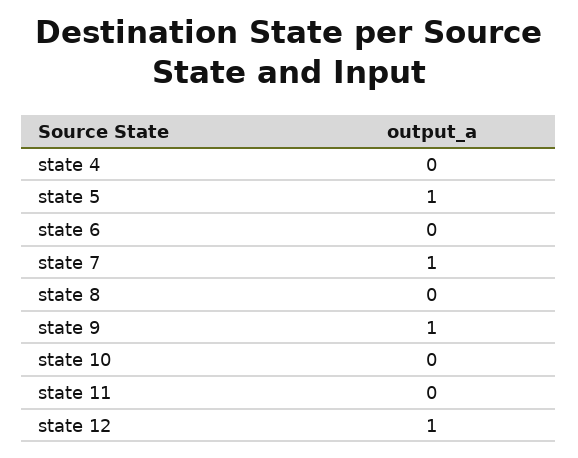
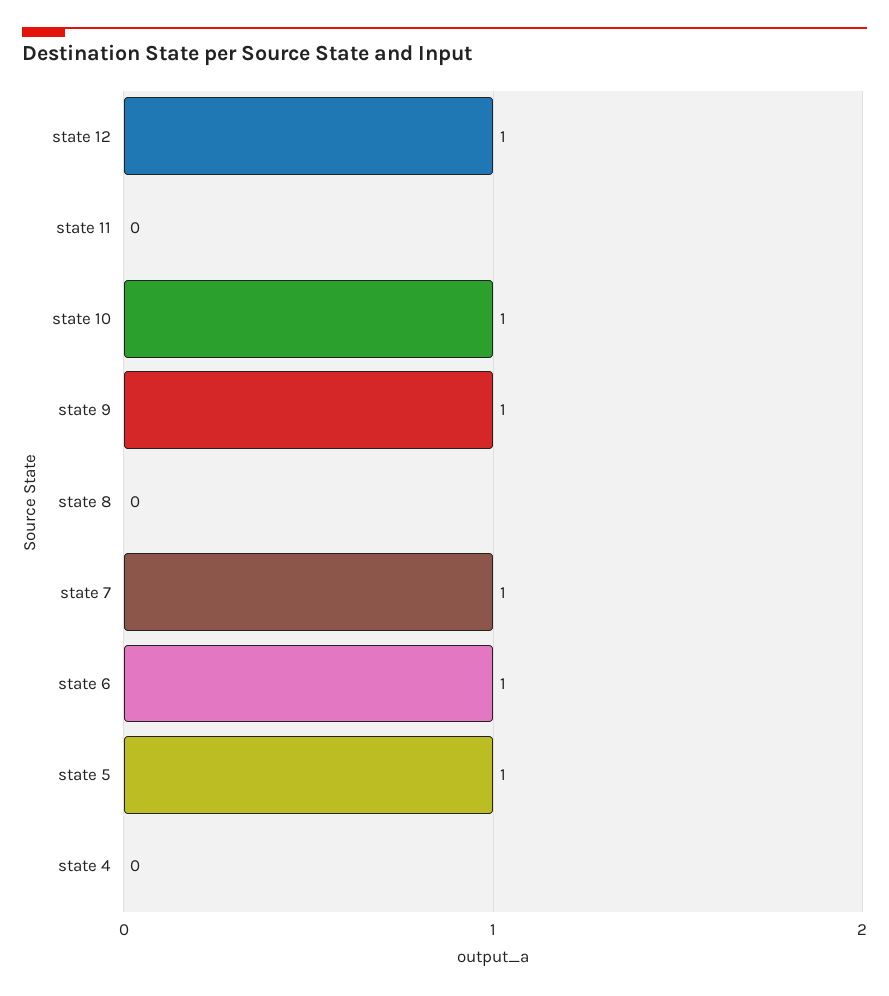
state 6: 0 -> 1
state 10: 0 -> 1

